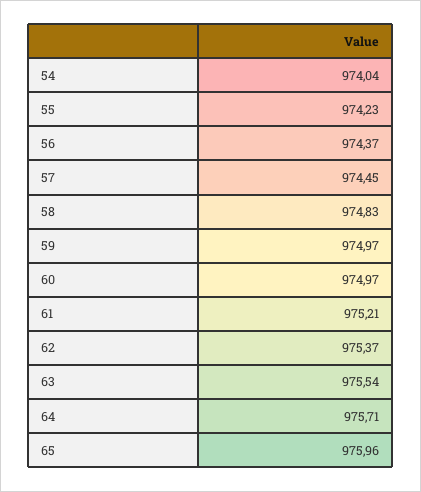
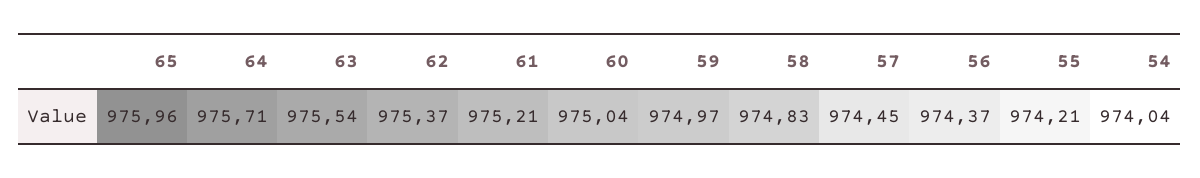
55: 974.23 -> 974.21
60: 974.97 -> 975.04

